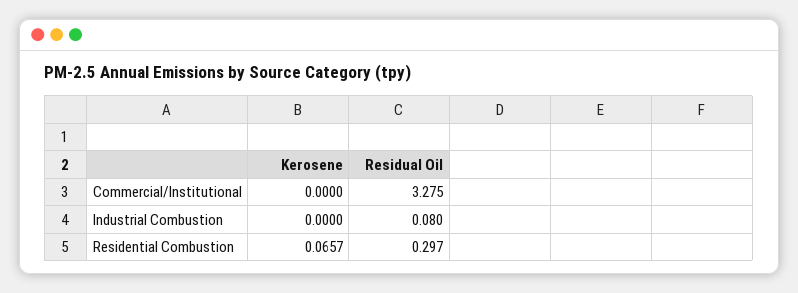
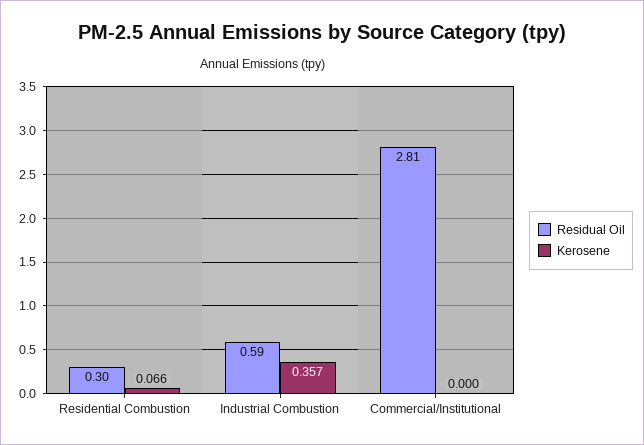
Residual Oil, Commercial/Institutional: 3.275 -> 2.81
Kerosene, Industrial Combustion: 0 -> 0.357
Residual Oil, Industrial Combustion: 0.08 -> 0.59

